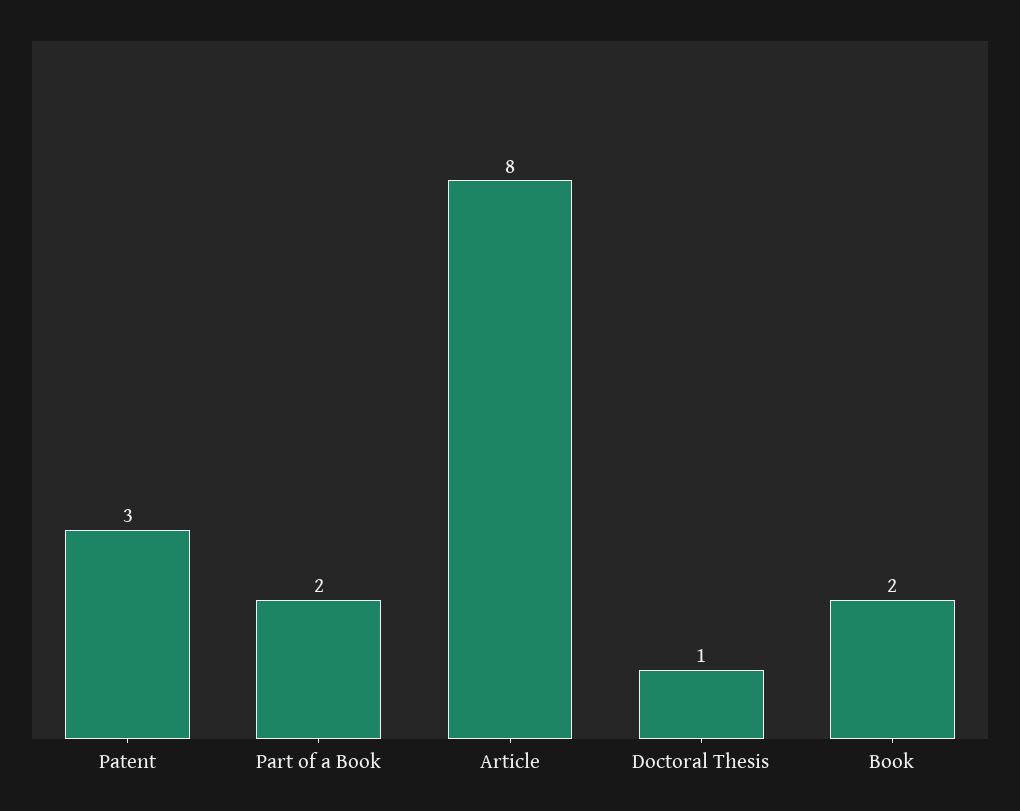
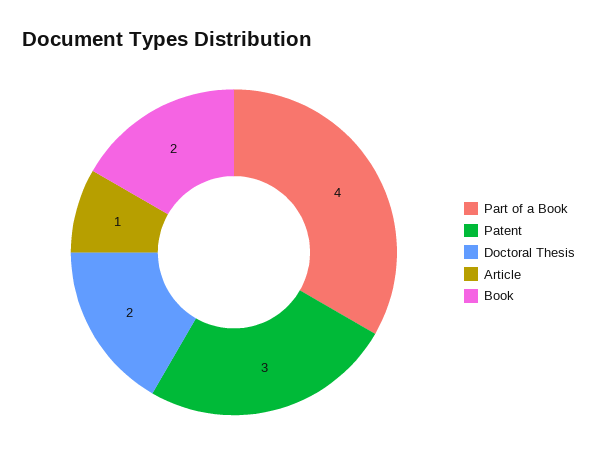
Part of a Book: 2 -> 4
Article: 8 -> 1
Doctoral Thesis: 1 -> 2

